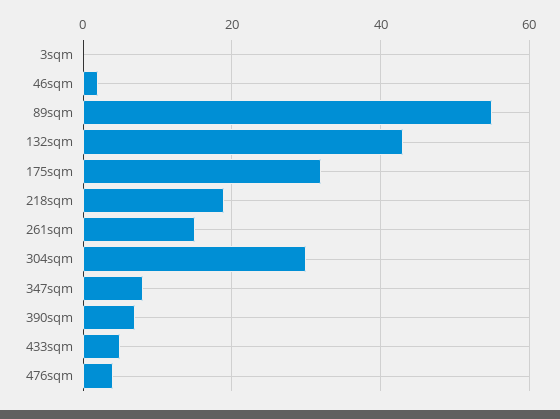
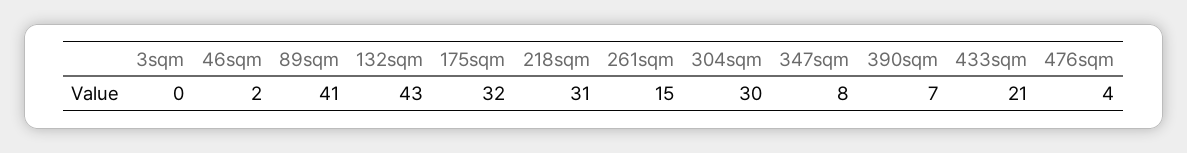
89sqm: 55 -> 41
218sqm: 20 -> 31
433sqm: 5 -> 21

